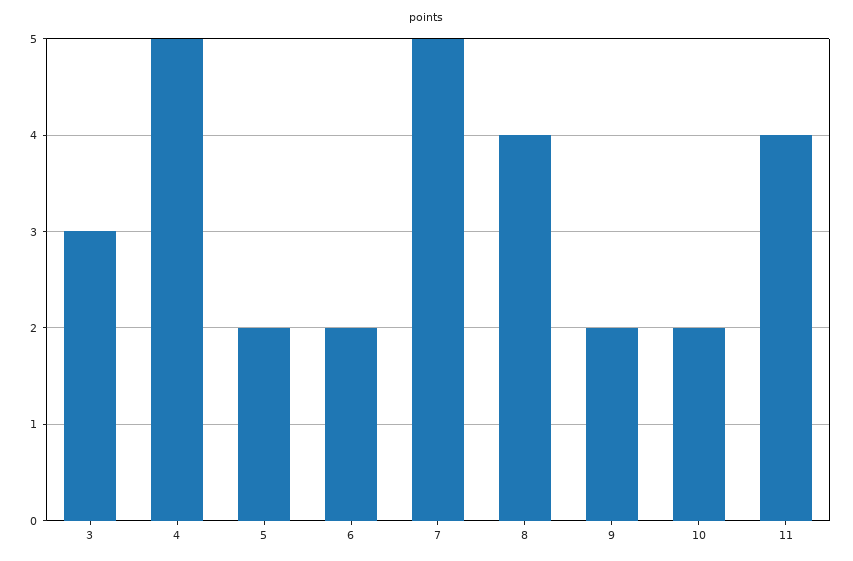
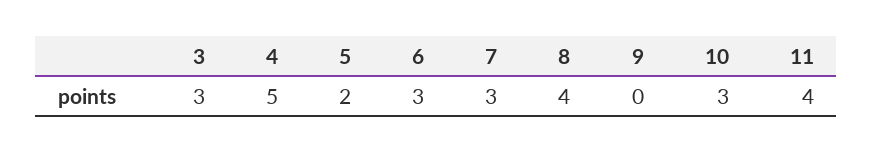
6: 2 -> 3
7: 5 -> 3
9: 2 -> 0
10: 2 -> 3

